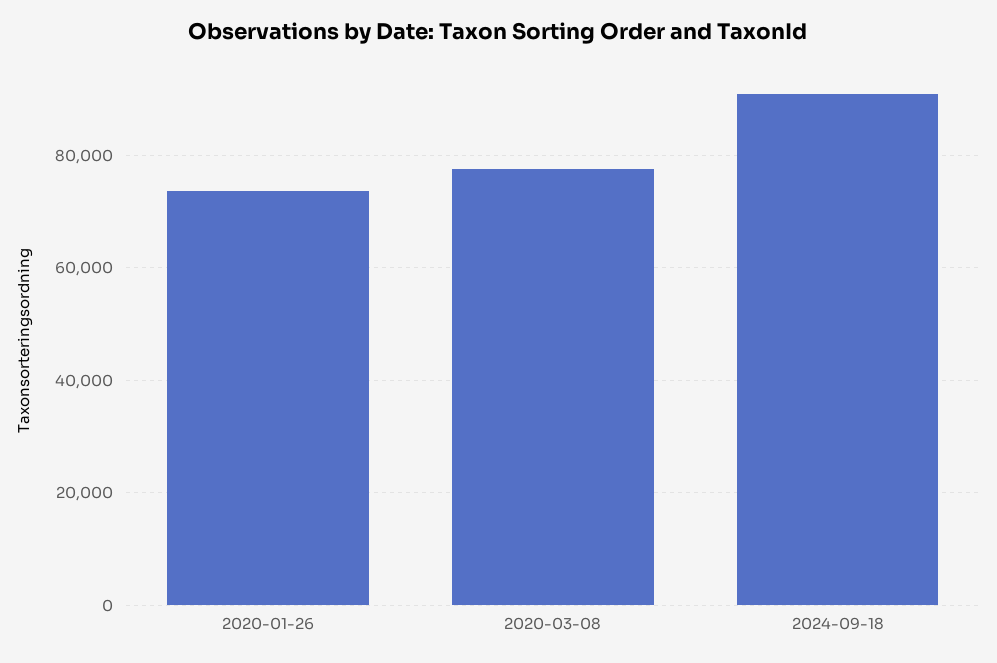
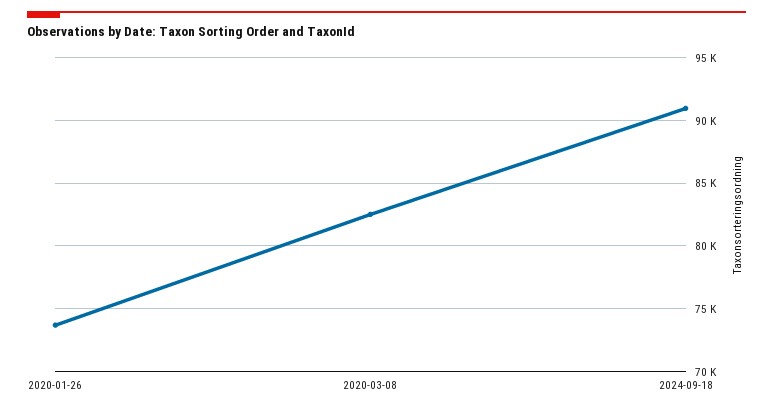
2020-03-08: 78000 -> 82500

